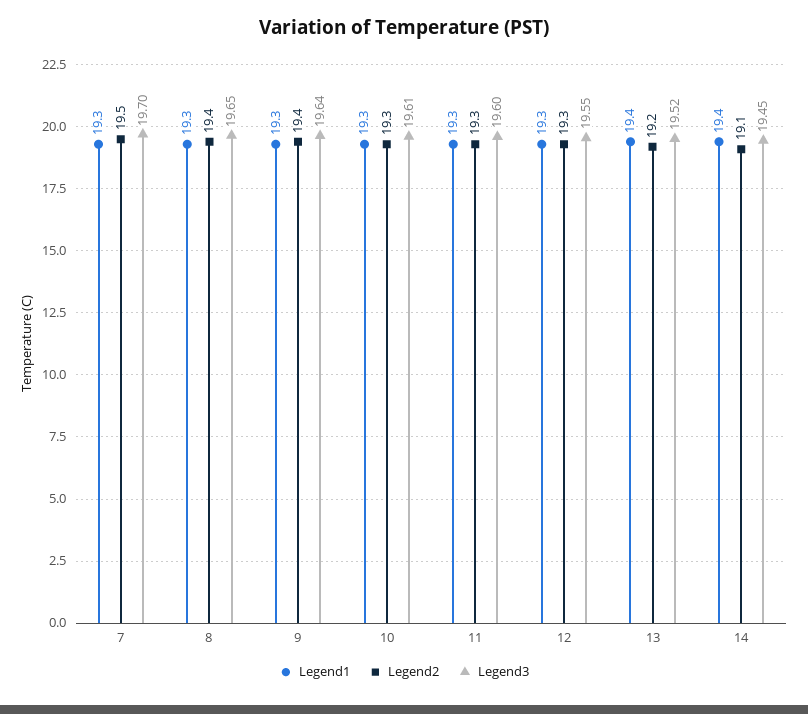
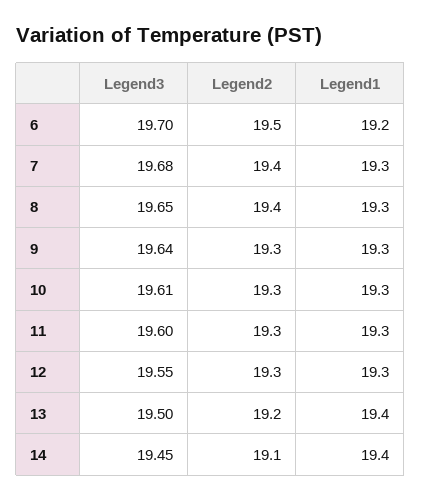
Legend2, 7: 19.5 -> 19.4
Legend3, 7: 19.7 -> 19.68
Legend2, 9: 19.4 -> 19.3
Legend3, 13: 19.52 -> 19.5
Legend3, 6: none -> 19.7
Legend2, 6: none -> 19.5
Legend1, 6: none -> 19.2

